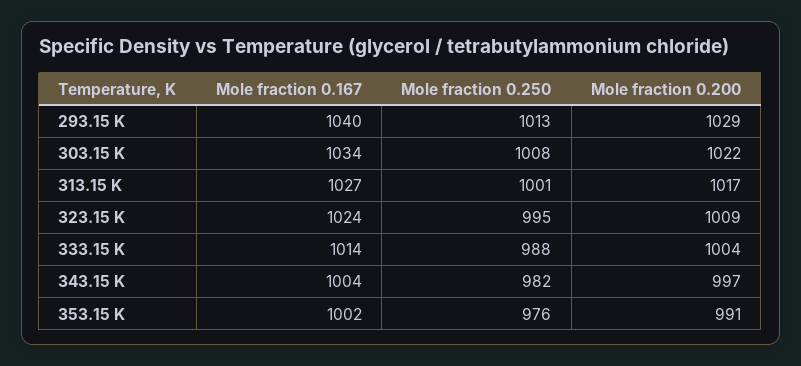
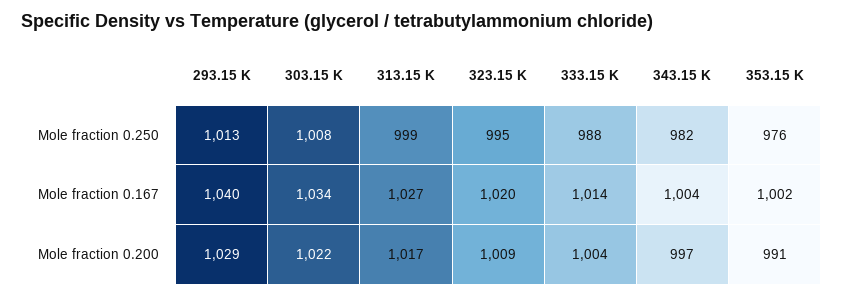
Mole fraction 0.250, 313.15 K: 1001 -> 999
Mole fraction 0.167, 323.15 K: 1024 -> 1020

